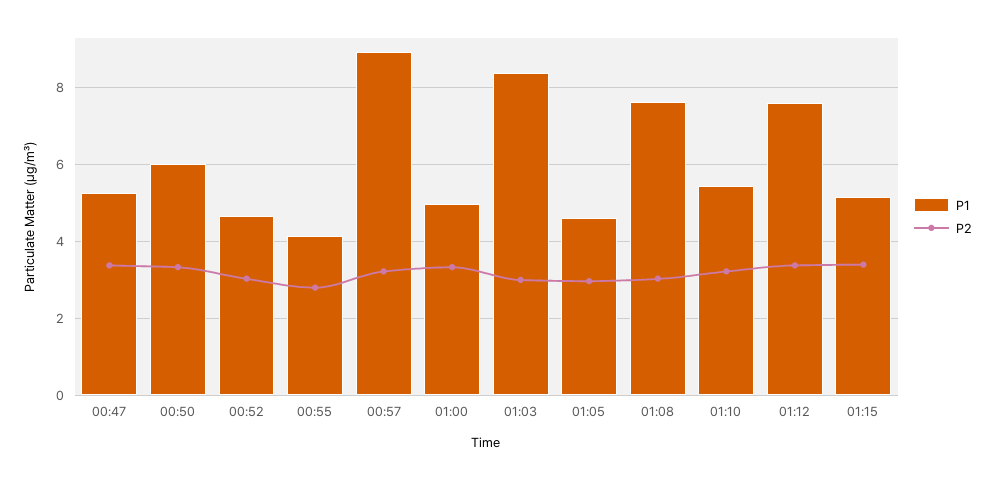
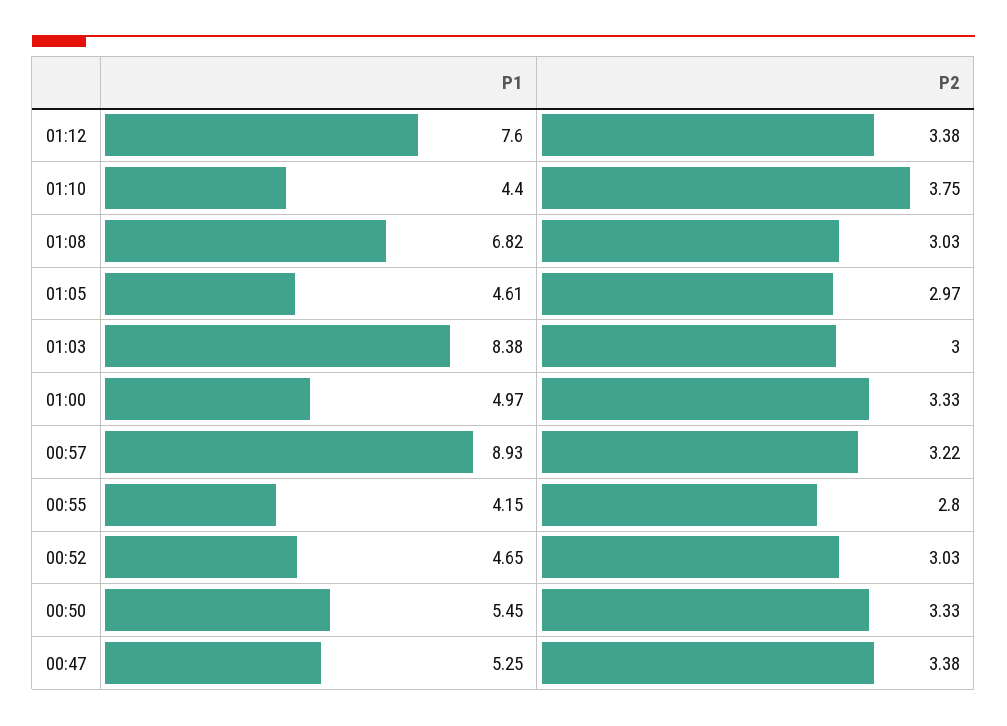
P1, 00:50: 6 -> 5.45
P1, 01:08: 7.6 -> 6.82
P1, 01:10: 5.4 -> 4.4
P2, 01:10: 3.2 -> 3.75
P1, 01:15: 5.2 -> none
P2, 01:15: 3.4 -> none

